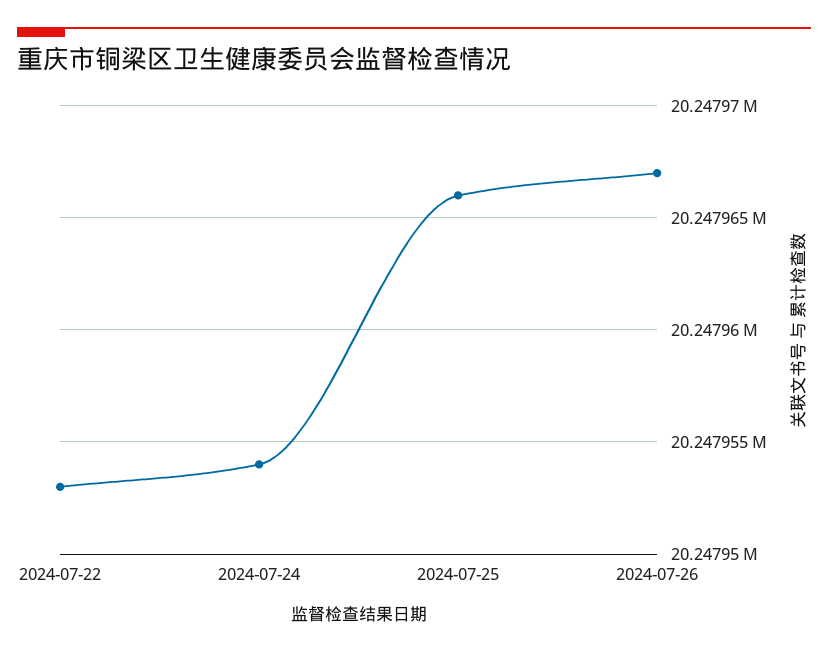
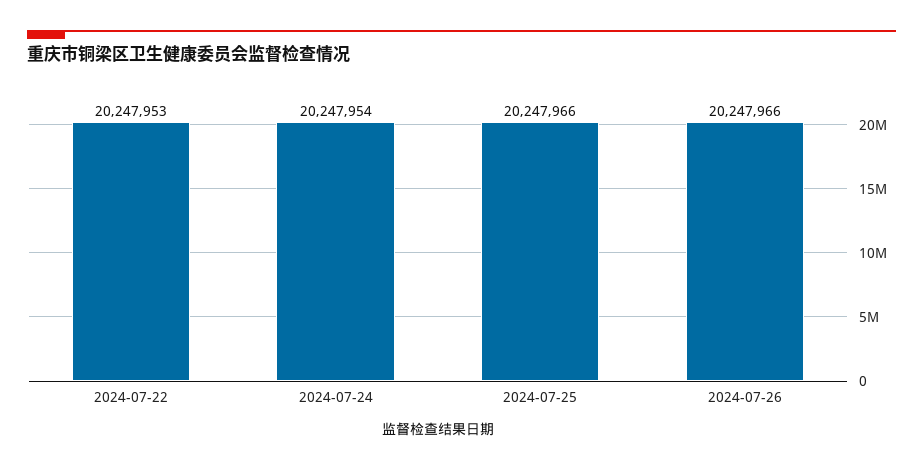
2024-07-26: 20247967 -> 20247966

